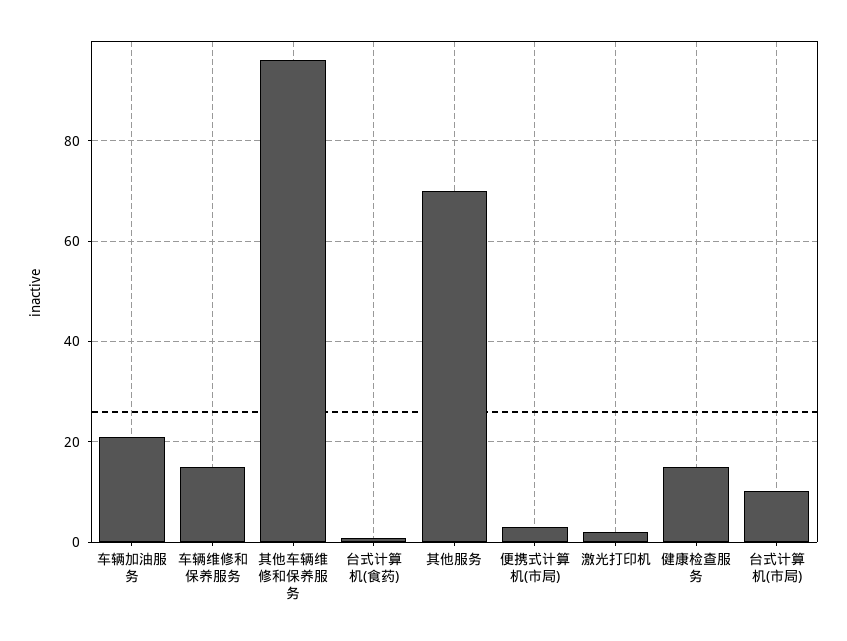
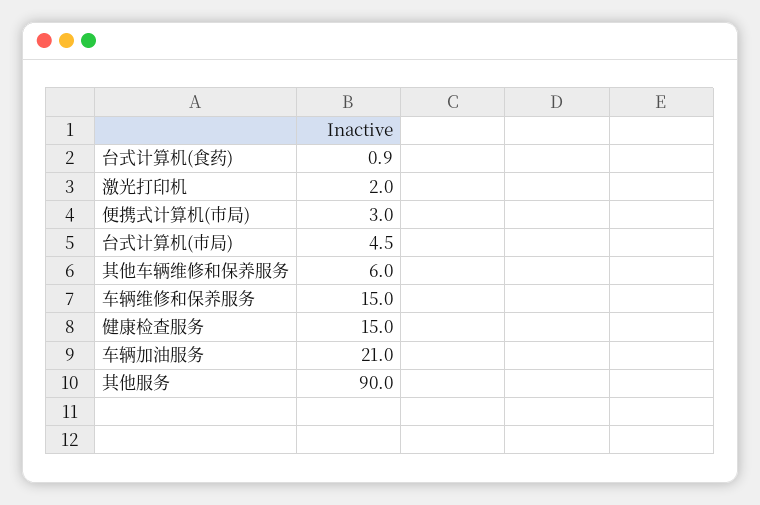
其他车辆维修和保养服务: 96 -> 6
其他服务: 70 -> 90
台式计算机(市局): 10 -> 4.5

